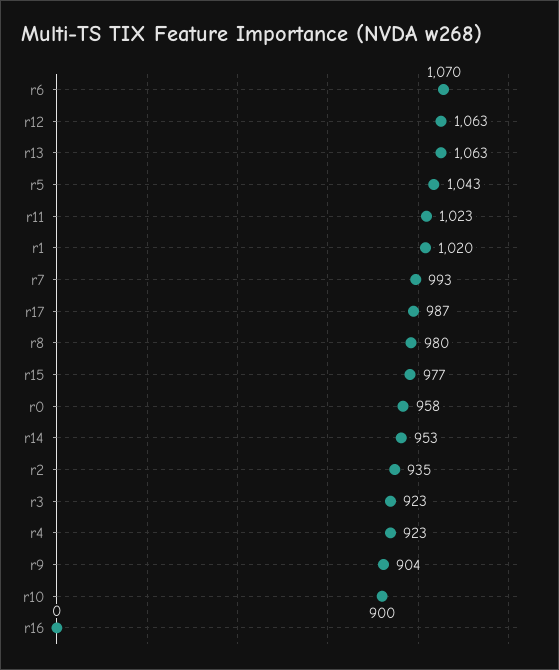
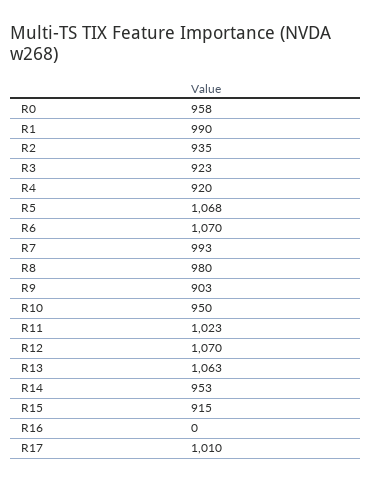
r12: 1063 -> 1070
r5: 1043 -> 1068
r1: 1020 -> 990
r17: 987 -> 1010
r15: 977 -> 915
r4: 923 -> 920
r9: 904 -> 903
r10: 900 -> 950

